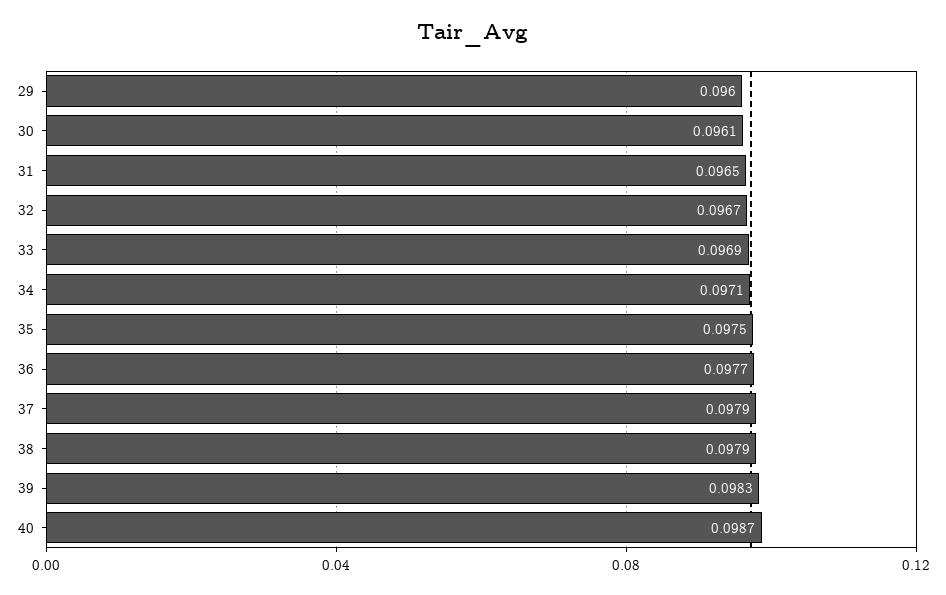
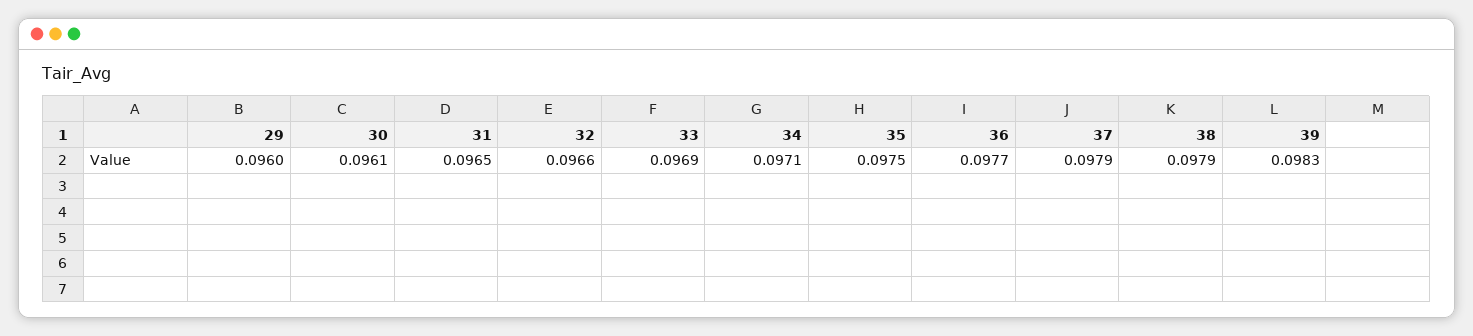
32: 0.0967 -> 0.0966
40: 0.0987 -> none

